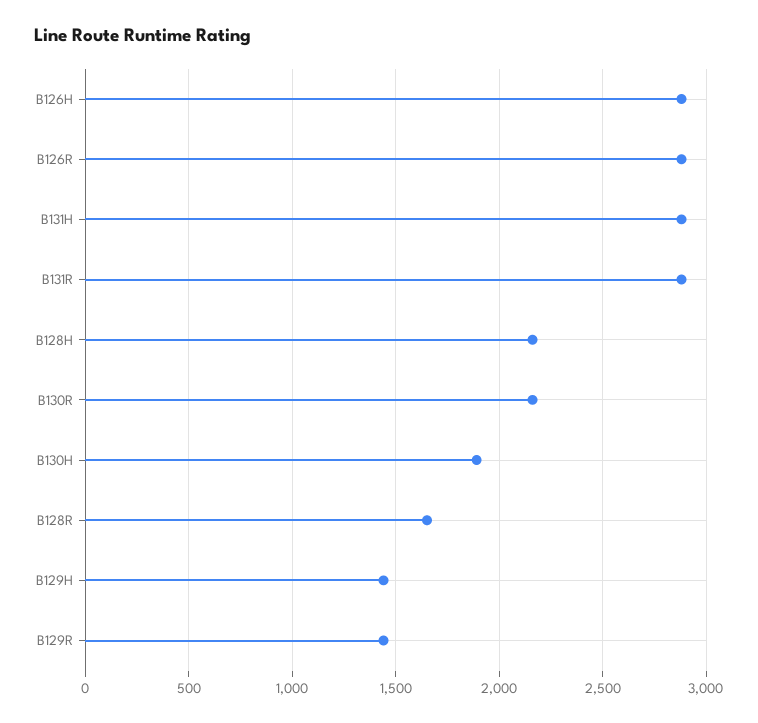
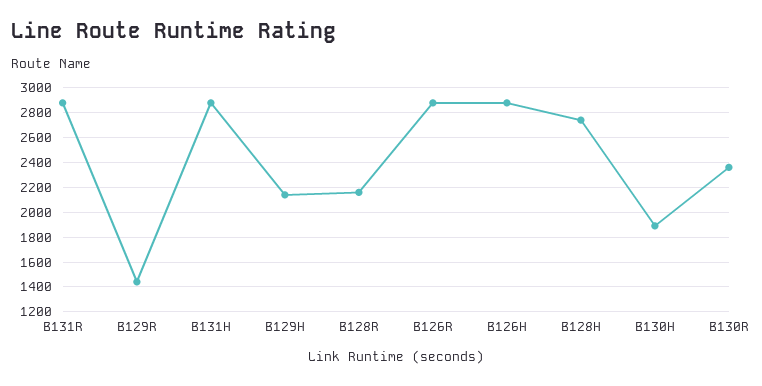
B128H: 2150 -> 2750
B130R: 2150 -> 2350
B128R: 1650 -> 2150
B129H: 1450 -> 2150

